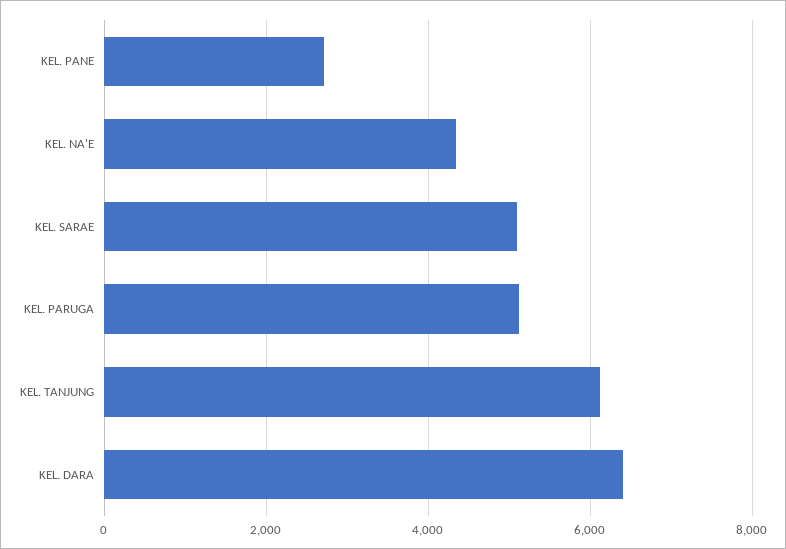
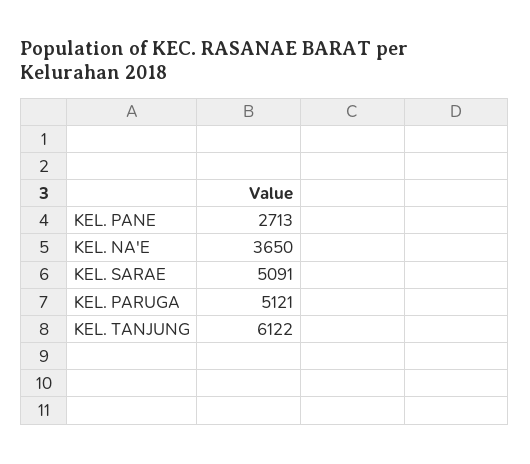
KEL. NA'E: 4400 -> 3650
KEL. DARA: 6400 -> none

